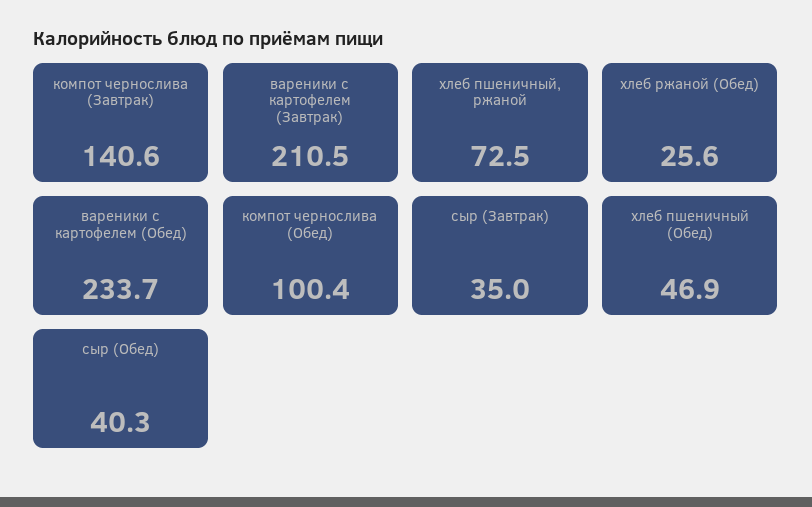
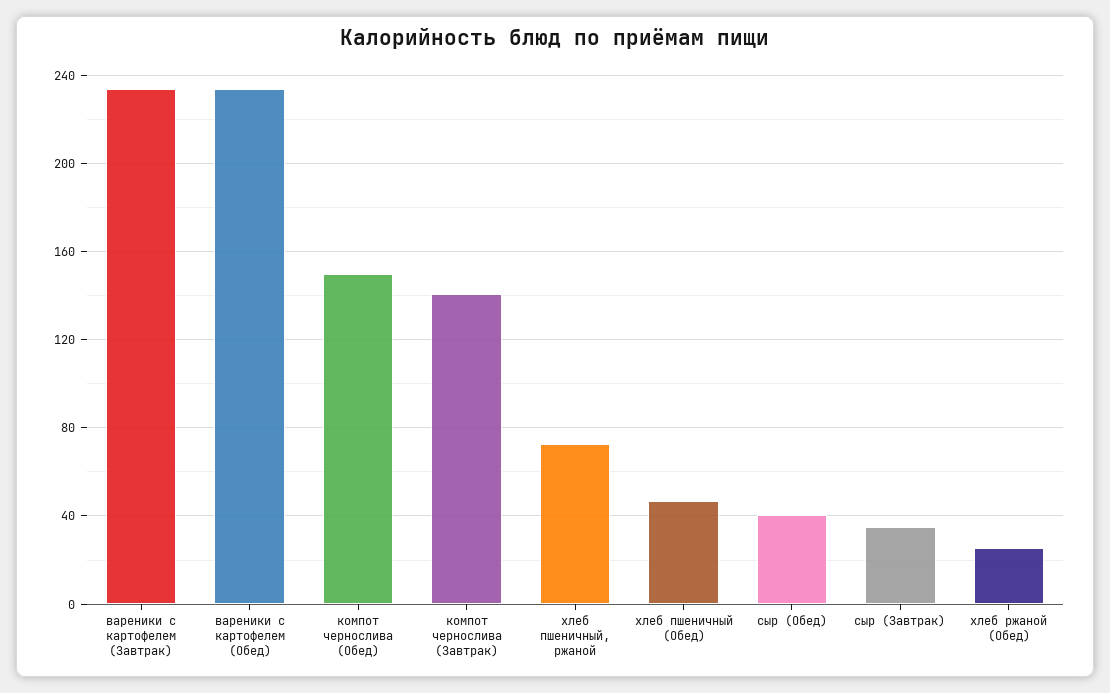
вареники с картофелем (Завтрак): 210.5 -> 235
компот чернослива (Обед): 100.4 -> 150

